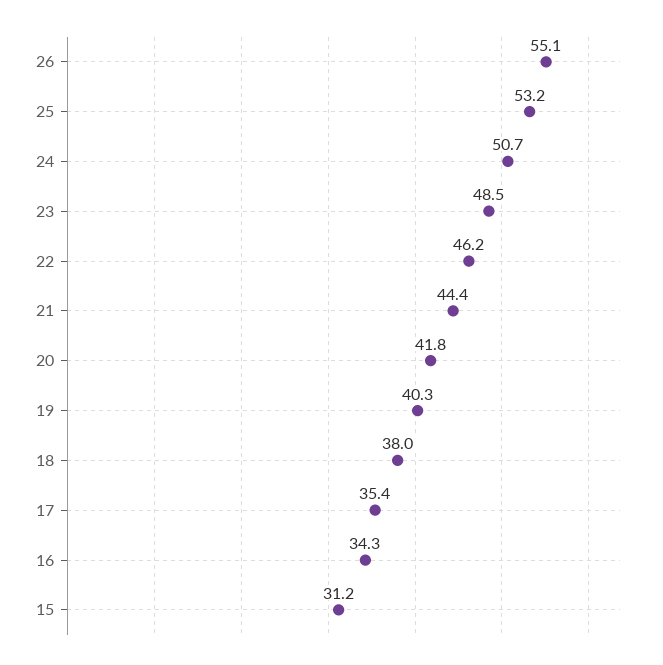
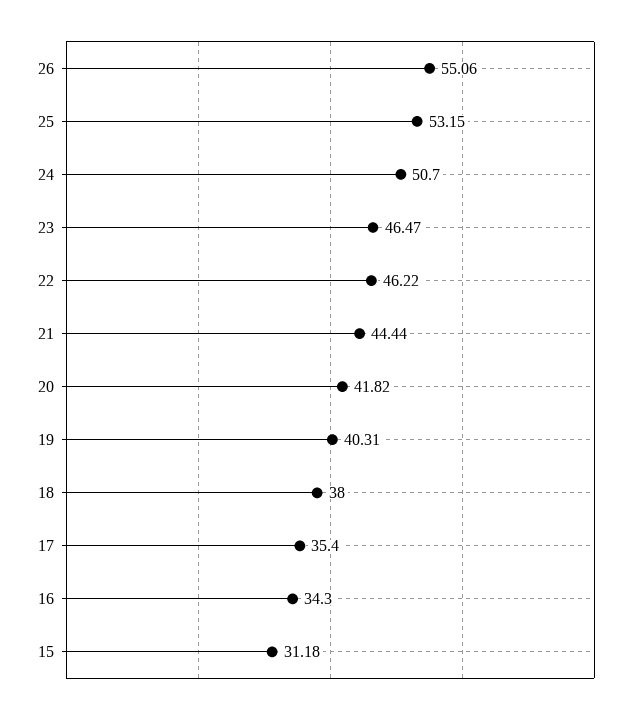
23: 48.5 -> 46.47

